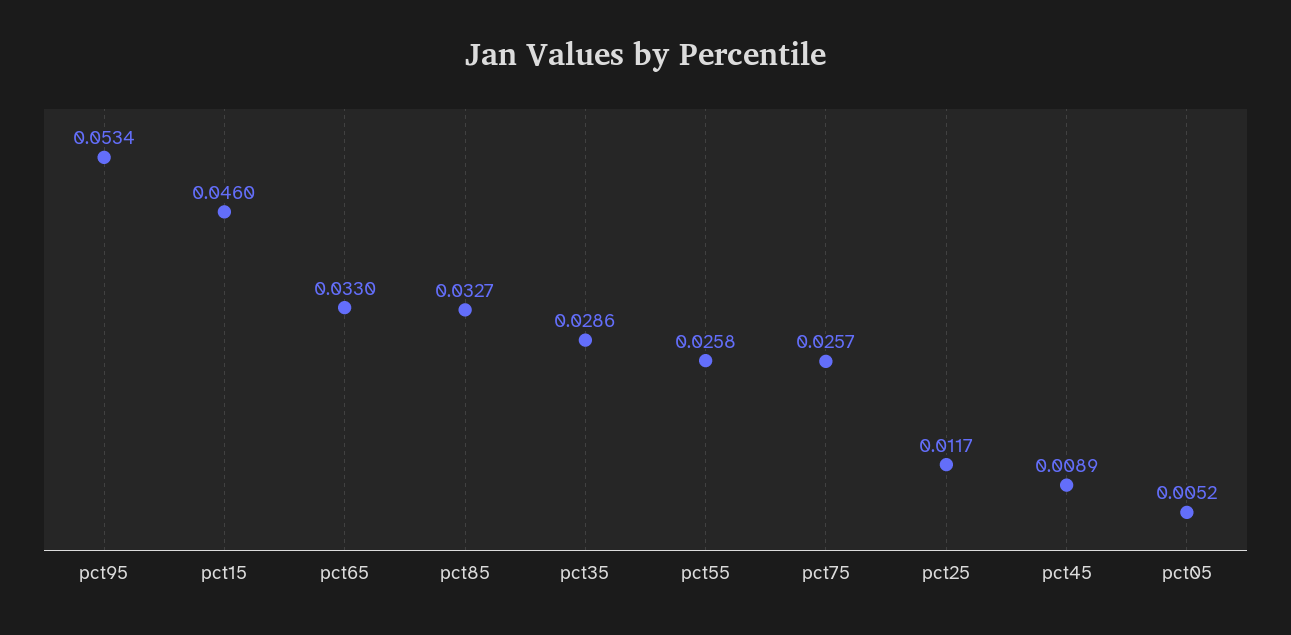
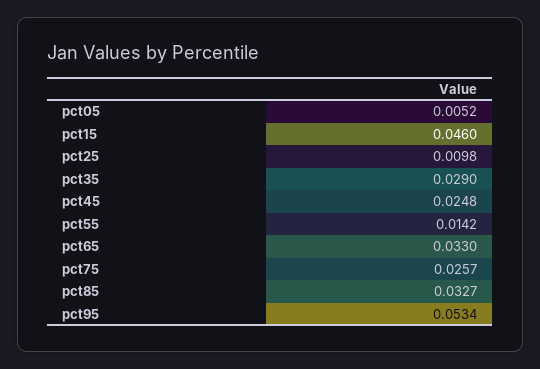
pct35: 0.0286 -> 0.029
pct55: 0.0258 -> 0.0142
pct25: 0.0117 -> 0.0098
pct45: 0.0089 -> 0.0248

